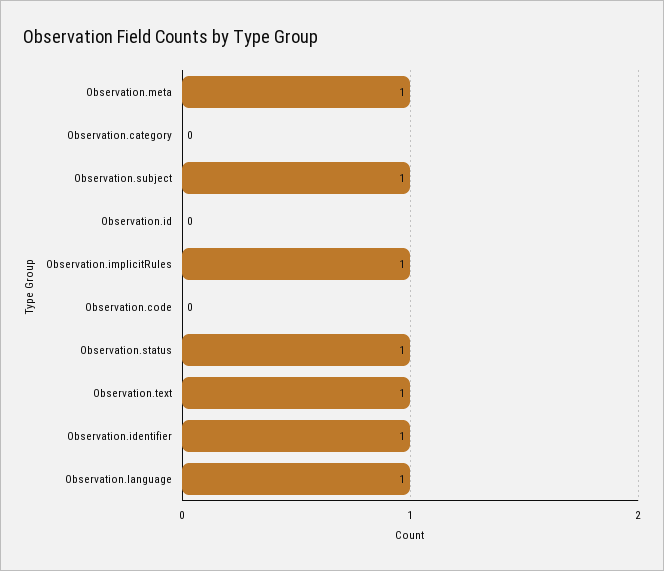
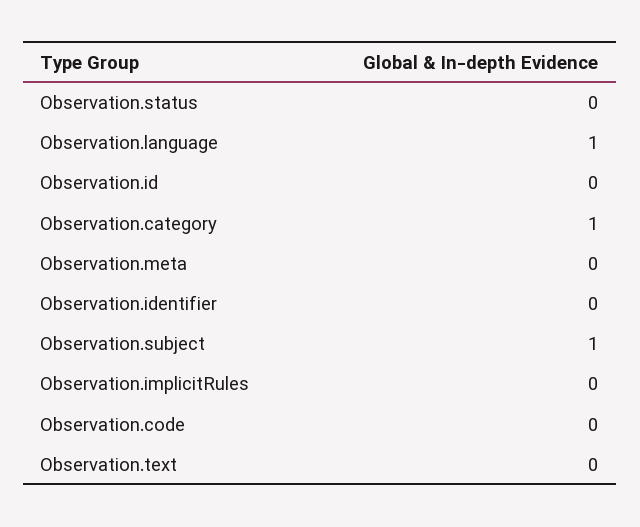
Observation.meta: 1 -> 0
Observation.category: 0 -> 1
Observation.implicitRules: 1 -> 0
Observation.status: 1 -> 0
Observation.text: 1 -> 0
Observation.identifier: 1 -> 0

